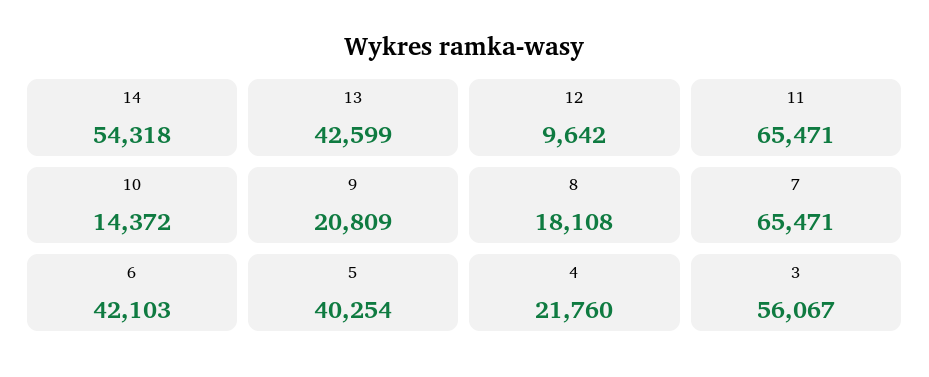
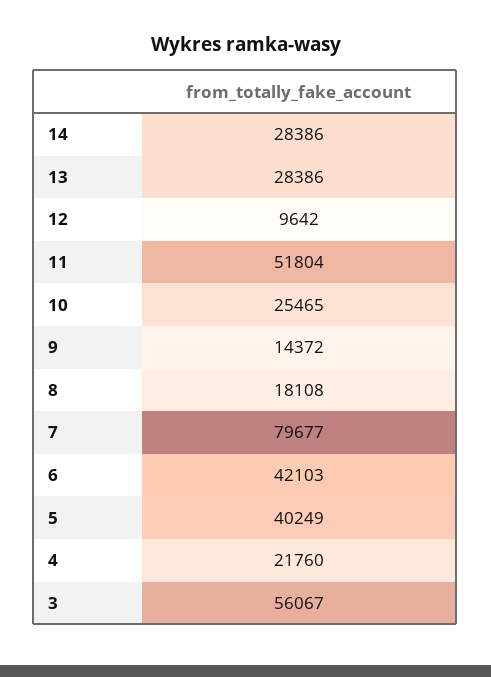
14: 54318 -> 28386
13: 42599 -> 28386
11: 65471 -> 51804
10: 14372 -> 25465
9: 20809 -> 14372
7: 65471 -> 79677
5: 40254 -> 40249

